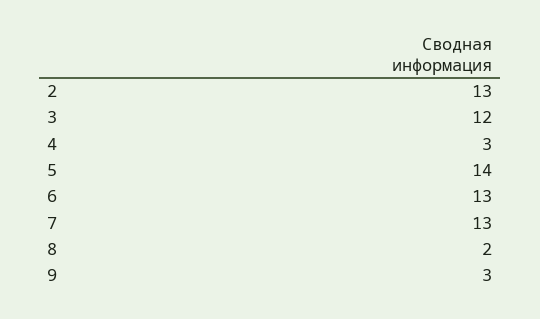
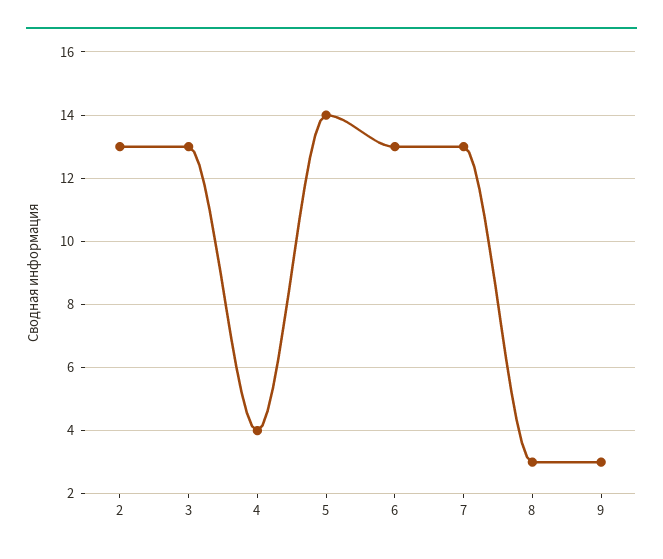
3: 12 -> 13
4: 3 -> 4
8: 2 -> 3

